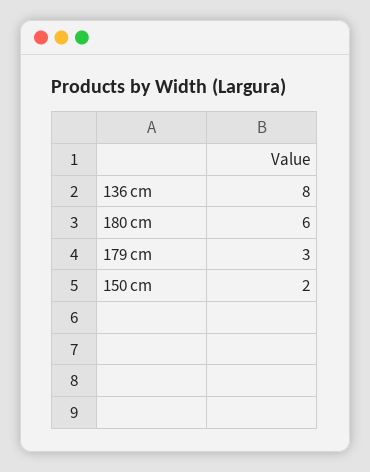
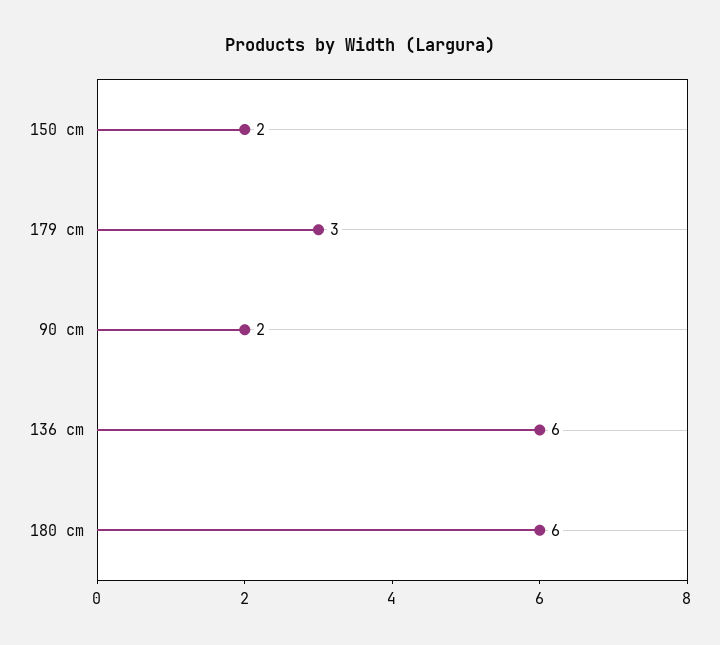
136 cm: 8 -> 6
90 cm: none -> 2

